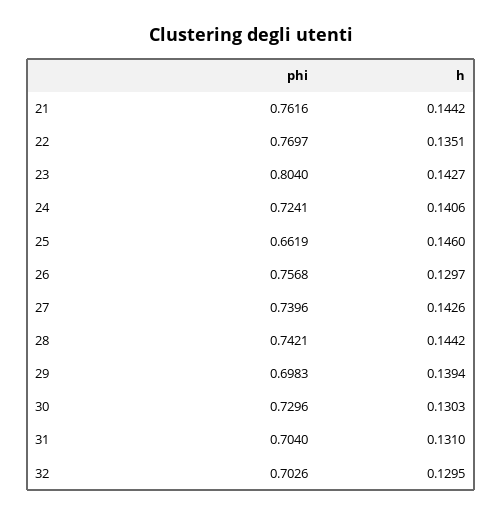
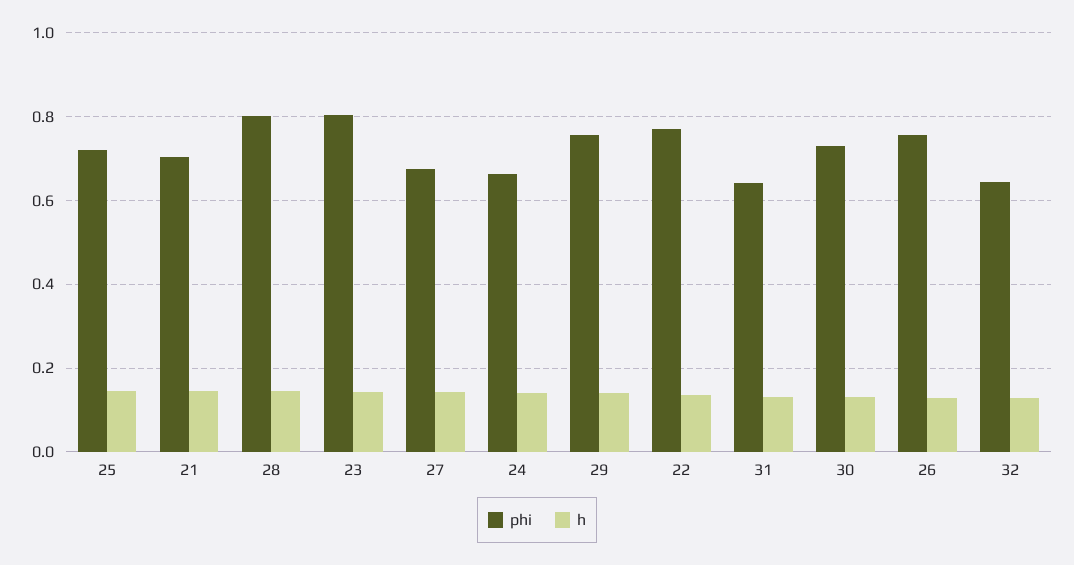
phi, 21: 0.7616 -> 0.7
phi, 24: 0.7241 -> 0.66
phi, 25: 0.6619 -> 0.72
phi, 27: 0.7396 -> 0.68
phi, 28: 0.7421 -> 0.8
phi, 29: 0.6983 -> 0.76
phi, 31: 0.704 -> 0.64
phi, 32: 0.7026 -> 0.64

